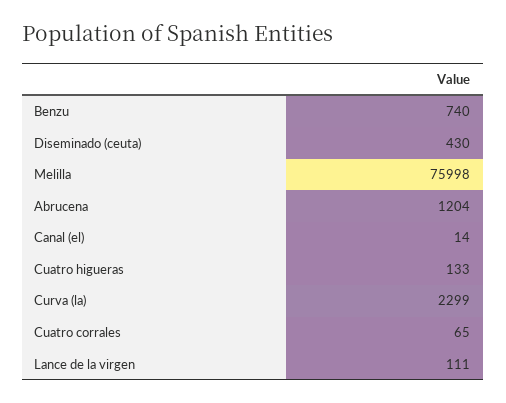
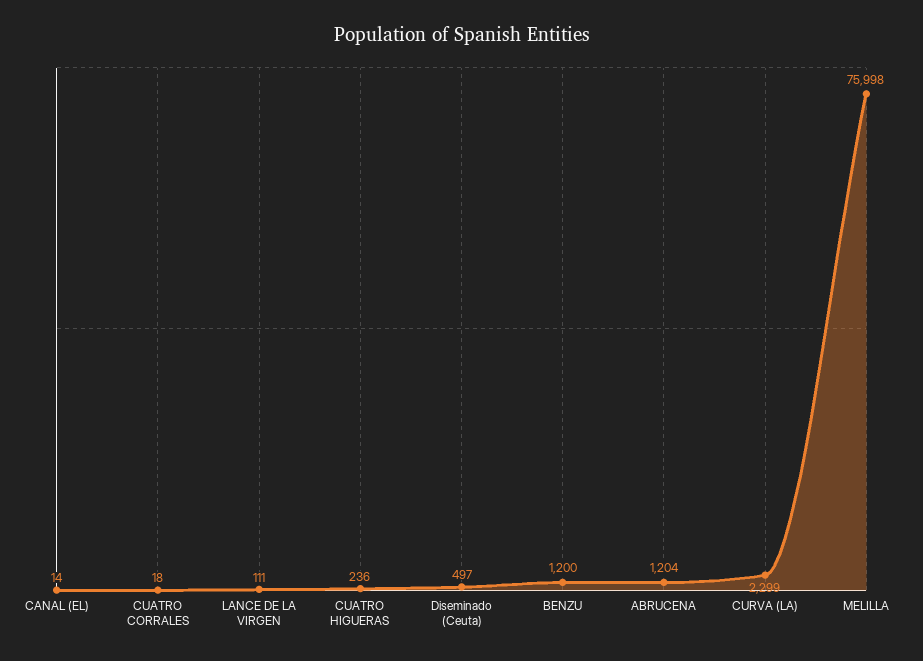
Benzu: 740 -> 1200
Diseminado (ceuta): 430 -> 497
Cuatro higueras: 133 -> 236
Cuatro corrales: 65 -> 18

